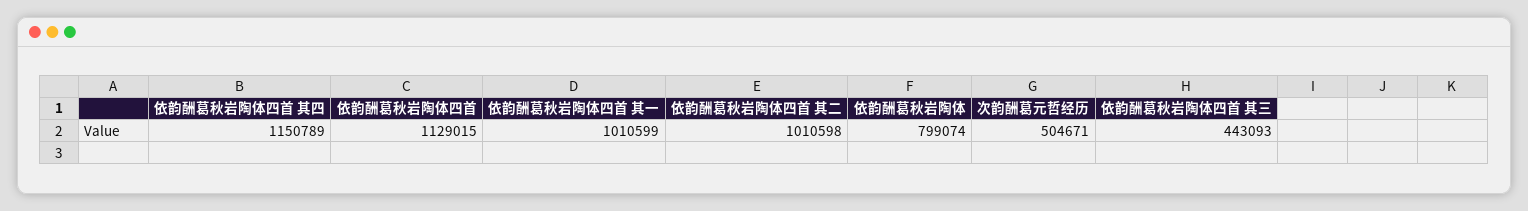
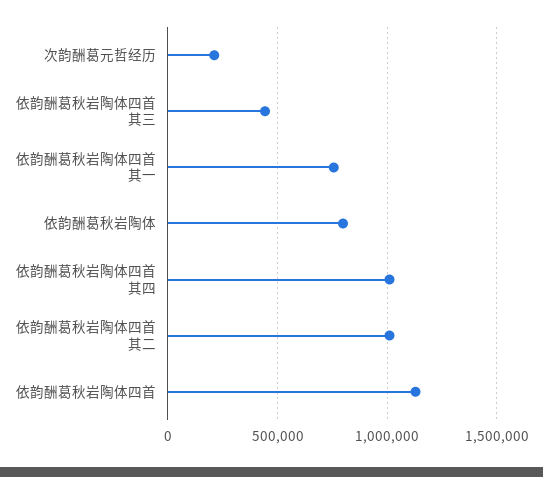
依韵酬葛秋岩陶体四首 其四: 1150789 -> 1000000
依韵酬葛秋岩陶体四首 其一: 1010599 -> 750000
次韵酬葛元哲经历: 504671 -> 200000

